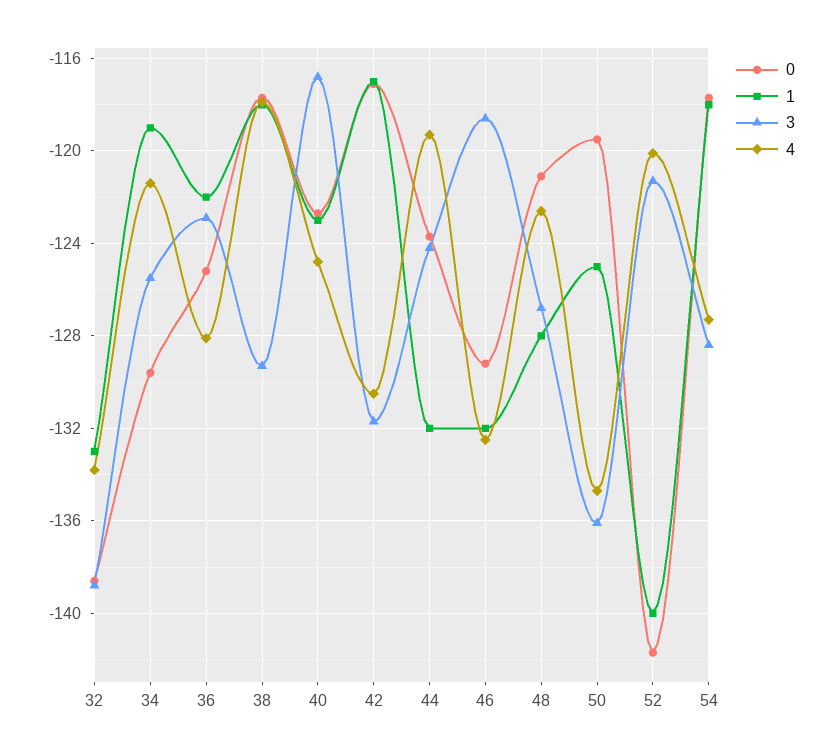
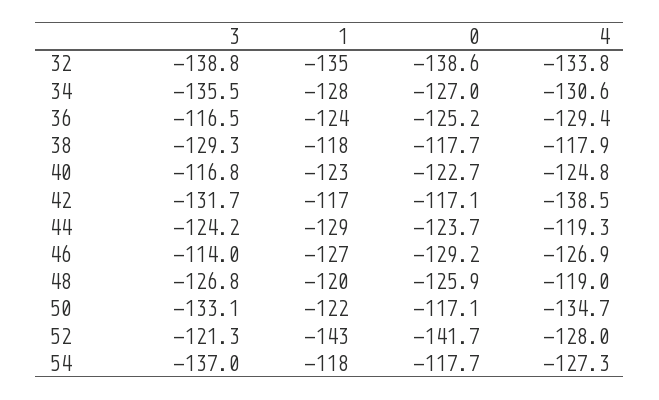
1, 32: -133 -> -135
0, 34: -129.5 -> -127
1, 34: -119 -> -128
3, 34: -125.5 -> -135.5
4, 34: -121.5 -> -130.6
1, 36: -122 -> -124
3, 36: -123 -> -116.5
4, 36: -128 -> -129.4
4, 42: -130.5 -> -138.5
1, 44: -132 -> -129
1, 46: -132 -> -127
3, 46: -118.5 -> -114
4, 46: -132.5 -> -126.9
0, 48: -121 -> -125.9
1, 48: -128 -> -120
4, 48: -122.5 -> -119
0, 50: -119.5 -> -117.1
1, 50: -125 -> -122
3, 50: -136 -> -133.1
1, 52: -140 -> -143
4, 52: -120 -> -128
3, 54: -128.5 -> -137

